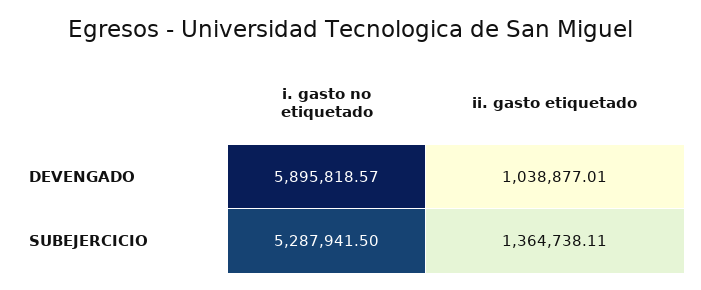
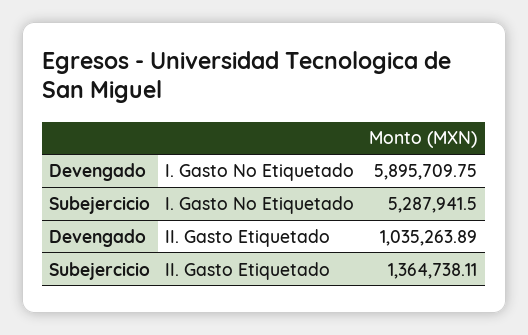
i. gasto no etiquetado, DEVENGADO: 5895818.57 -> 5895709.75
ii. gasto etiquetado, DEVENGADO: 1038877.01 -> 1035263.89

